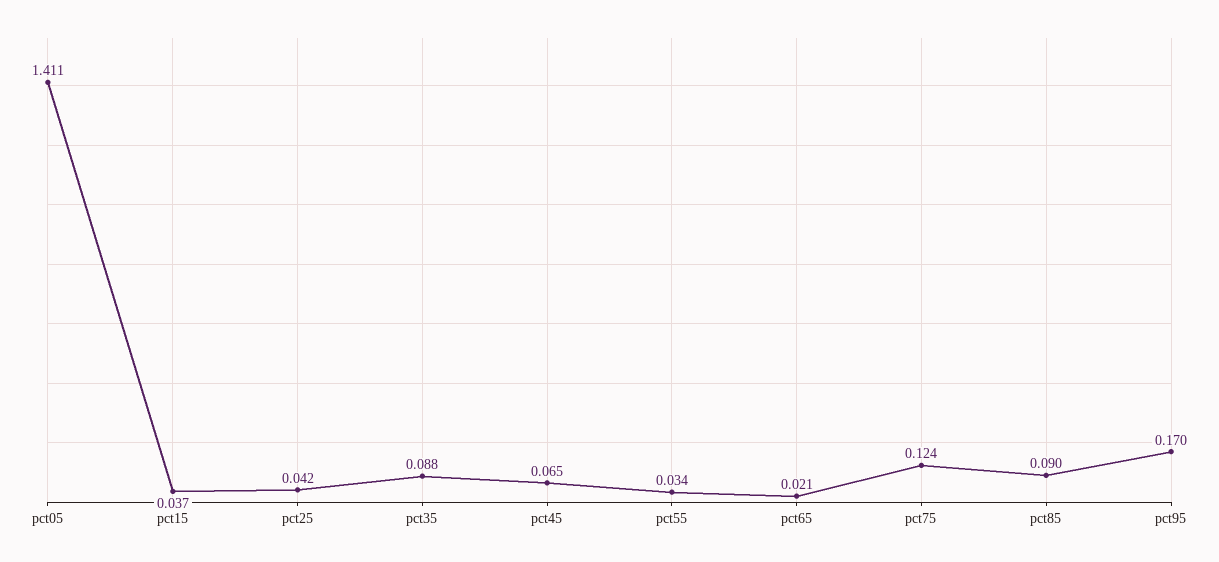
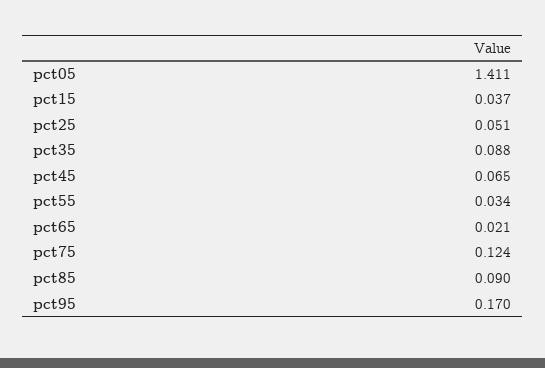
pct25: 0.042 -> 0.051

